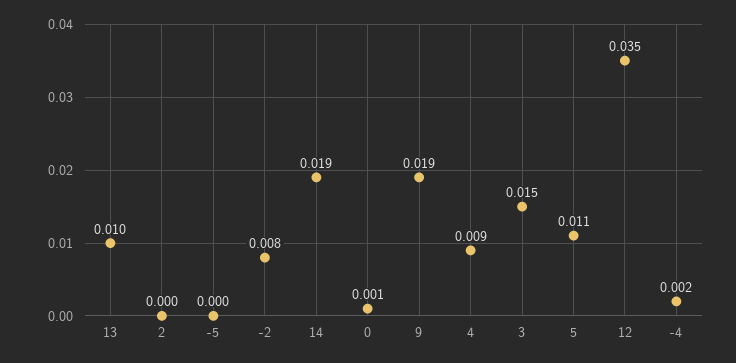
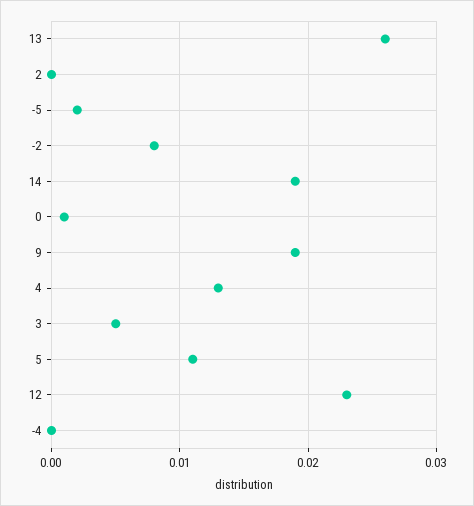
13: 0.01 -> 0.026
-5: 0 -> 0.002
4: 0.009 -> 0.013
3: 0.015 -> 0.005
12: 0.035 -> 0.023
-4: 0.002 -> 0

